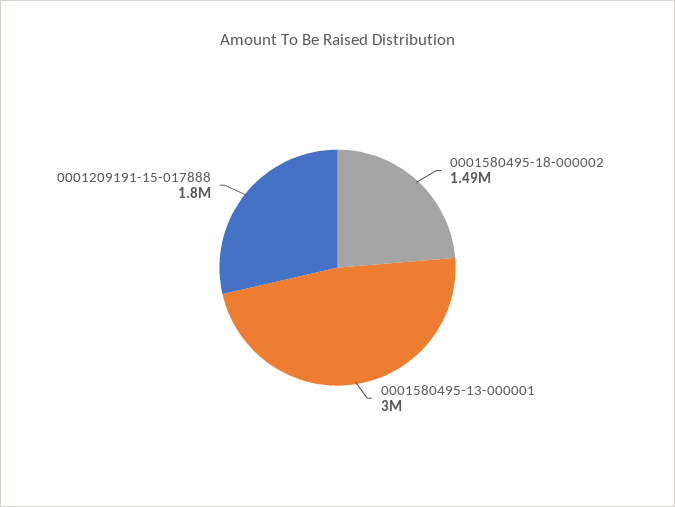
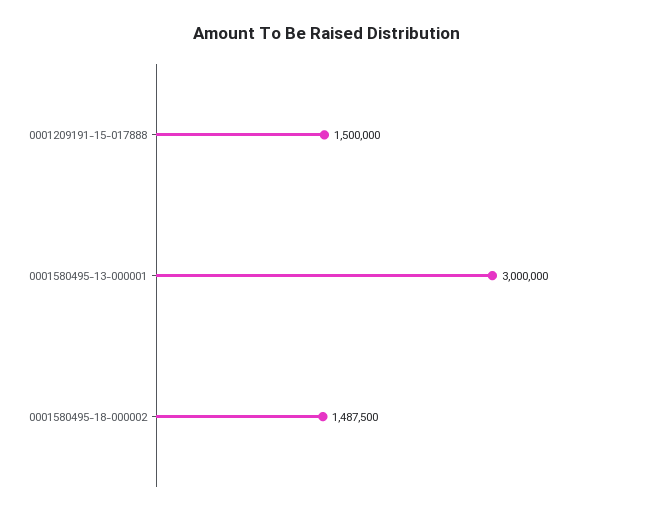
0001209191-15-017888: 1800000 -> 1500000

